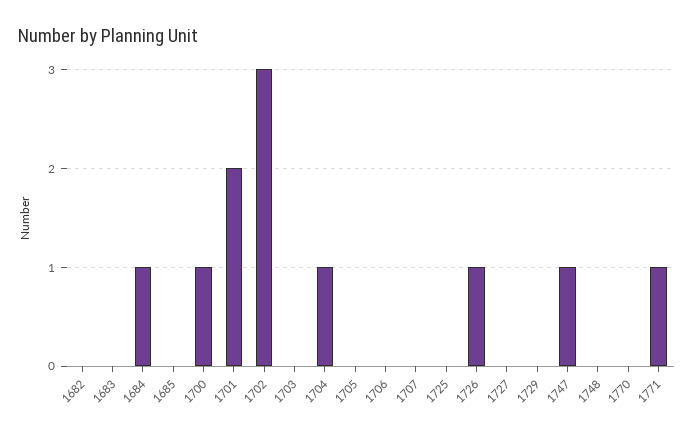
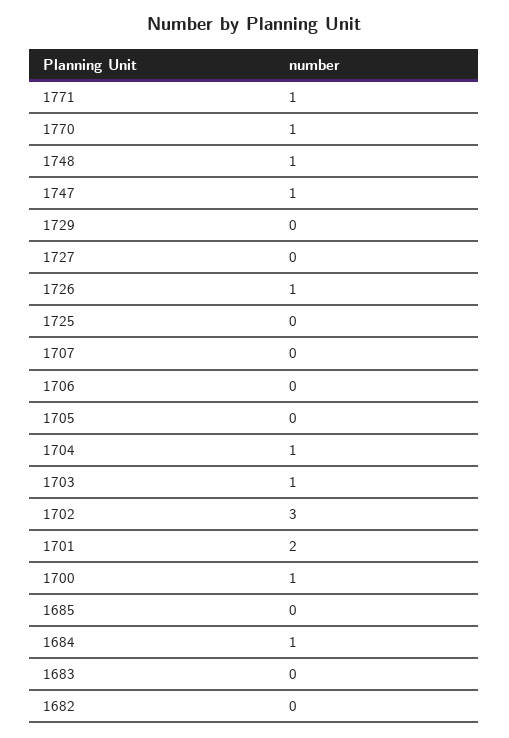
1703: 0 -> 1
1748: 0 -> 1
1770: 0 -> 1

